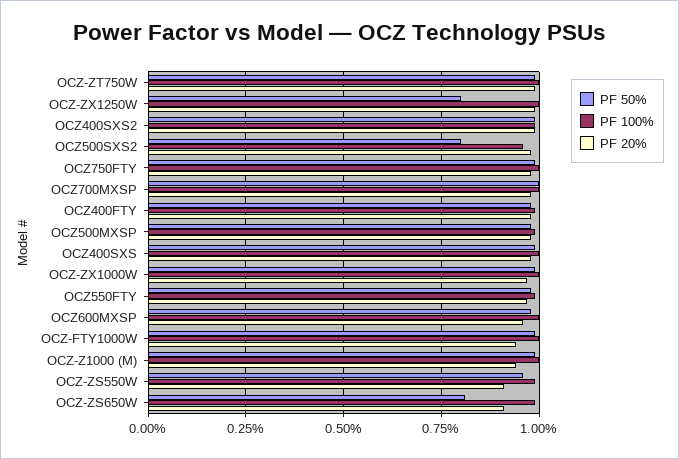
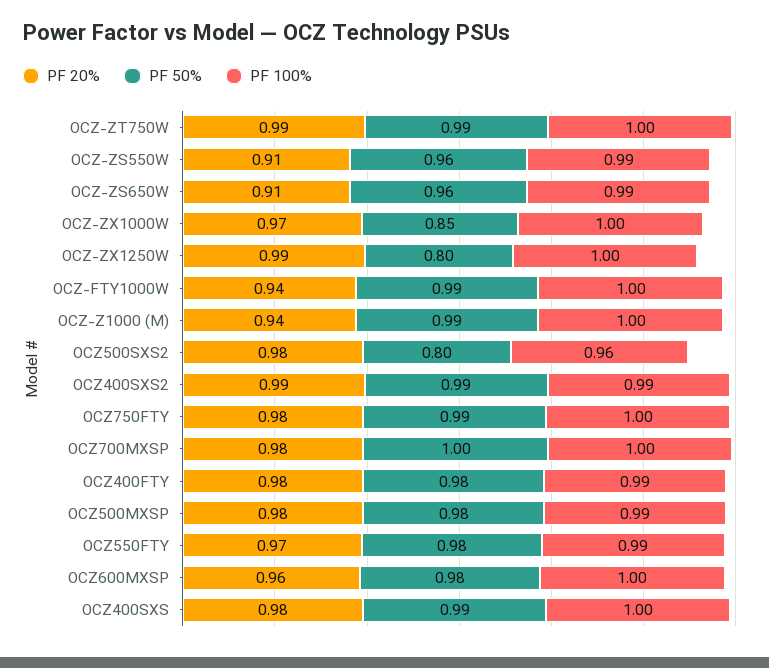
PF 50%, OCZ-ZX1000W: 1 -> 0.85
PF 50%, OCZ-ZS650W: 0.8 -> 0.96

